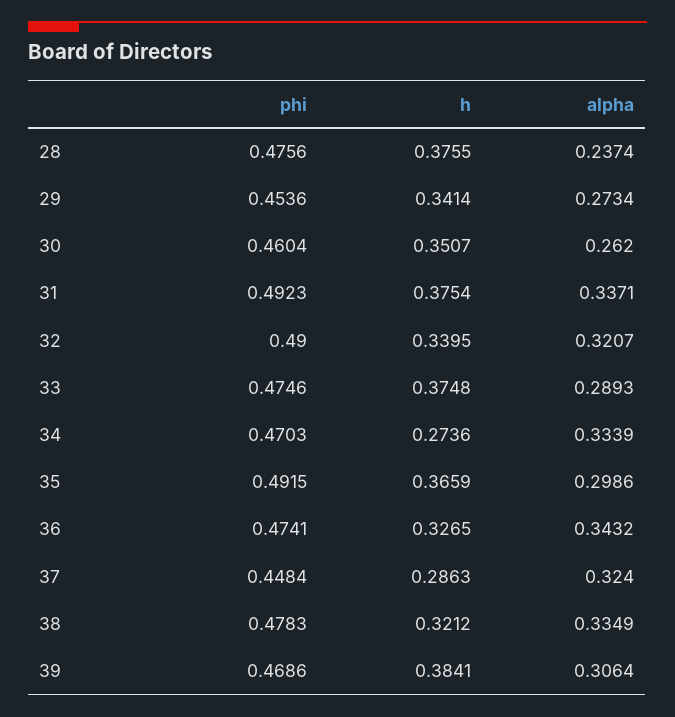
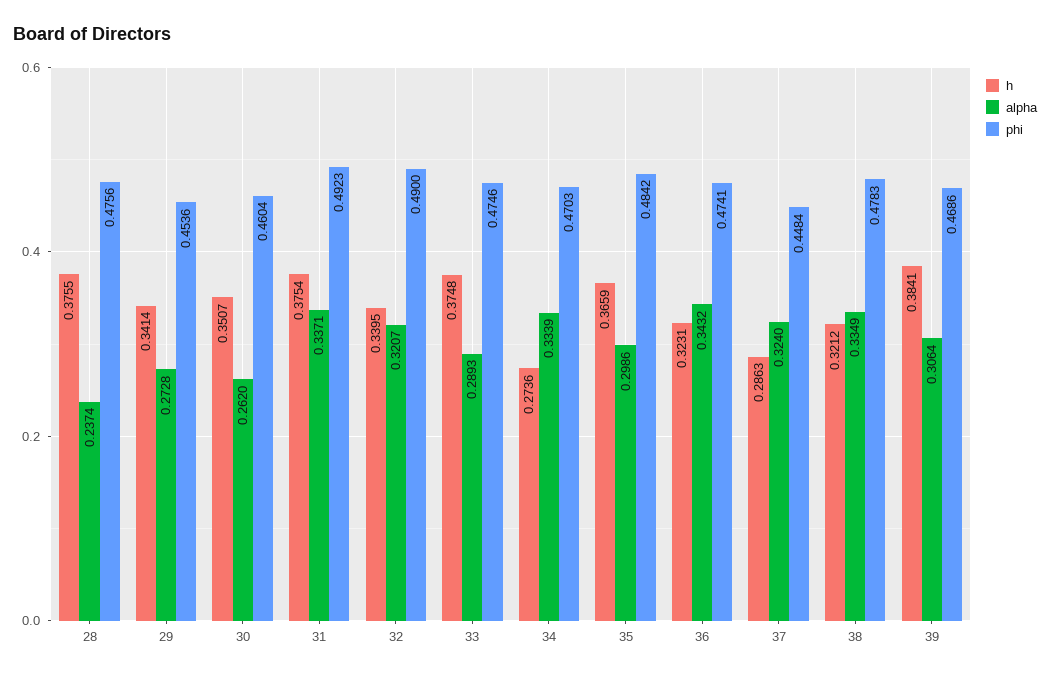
alpha, 29: 0.2734 -> 0.2728
phi, 35: 0.4915 -> 0.4842
h, 36: 0.3265 -> 0.3231

